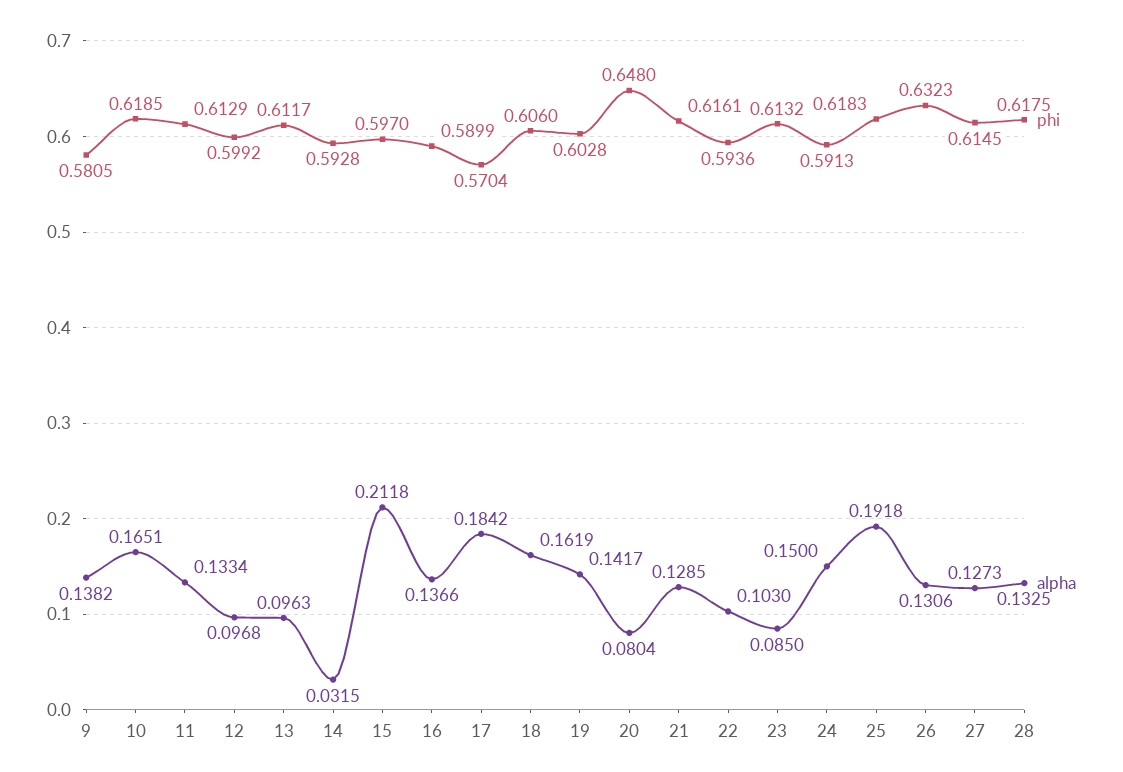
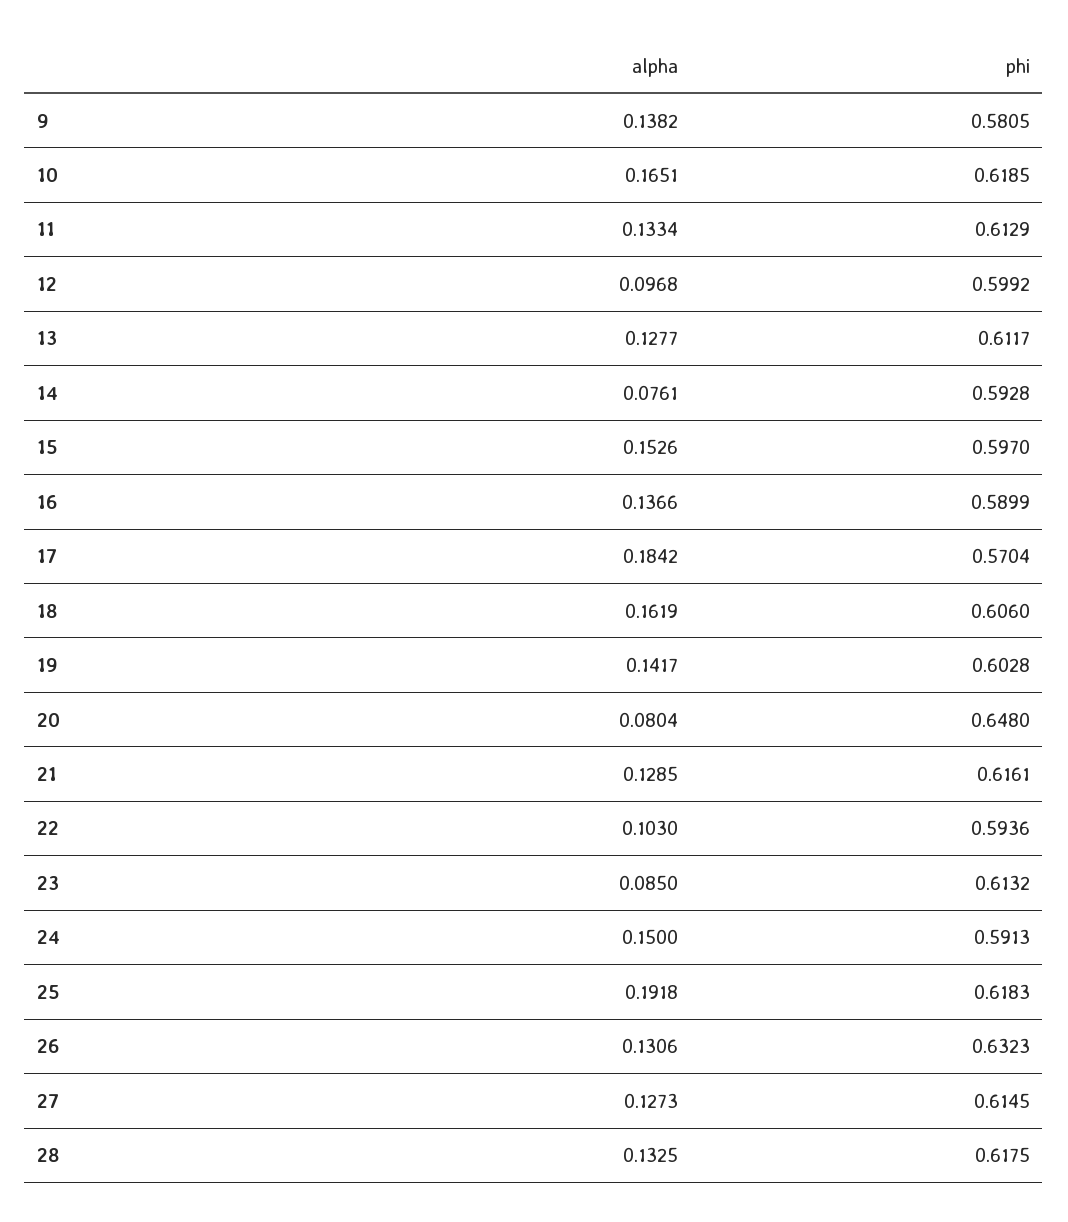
alpha, 13: 0.0963 -> 0.1277
alpha, 14: 0.0315 -> 0.0761
alpha, 15: 0.2118 -> 0.1526

